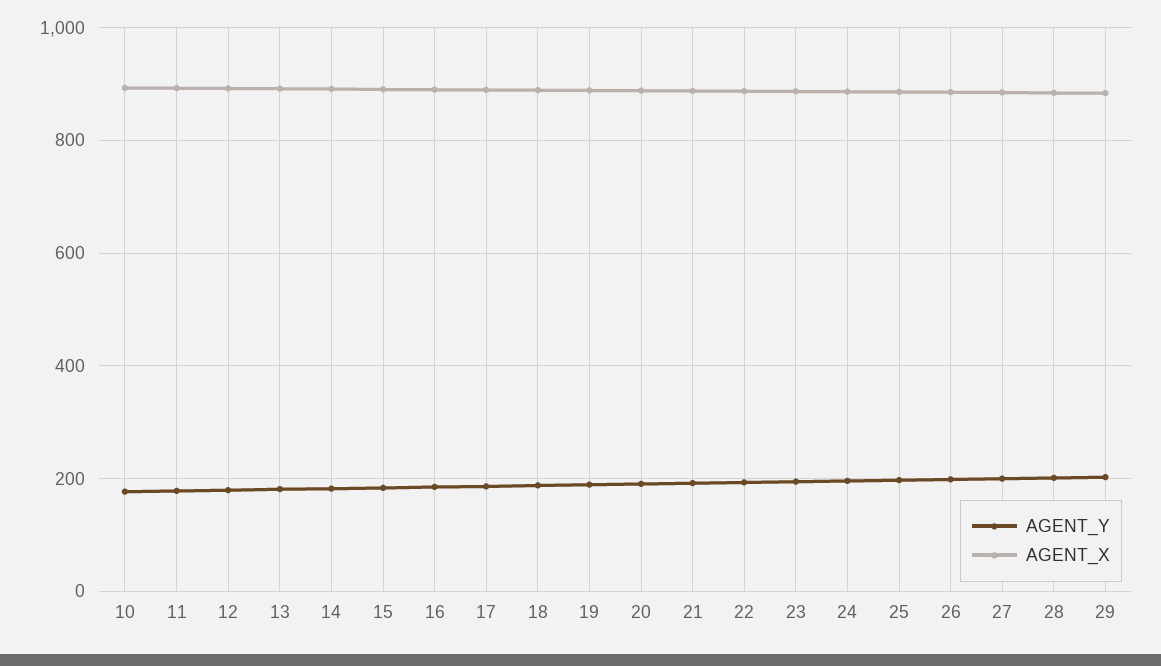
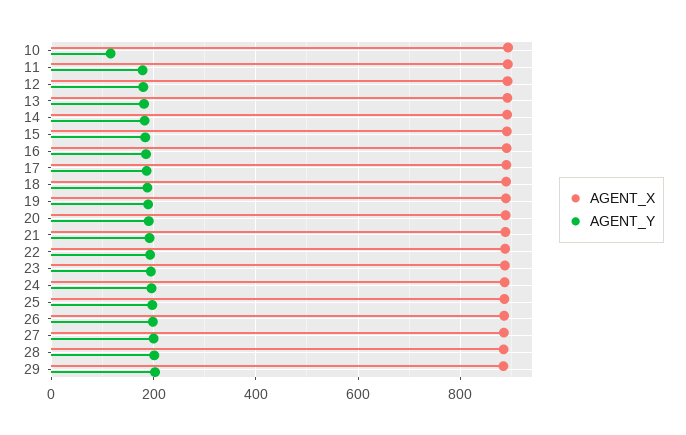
AGENT_Y, 10: 180 -> 120

